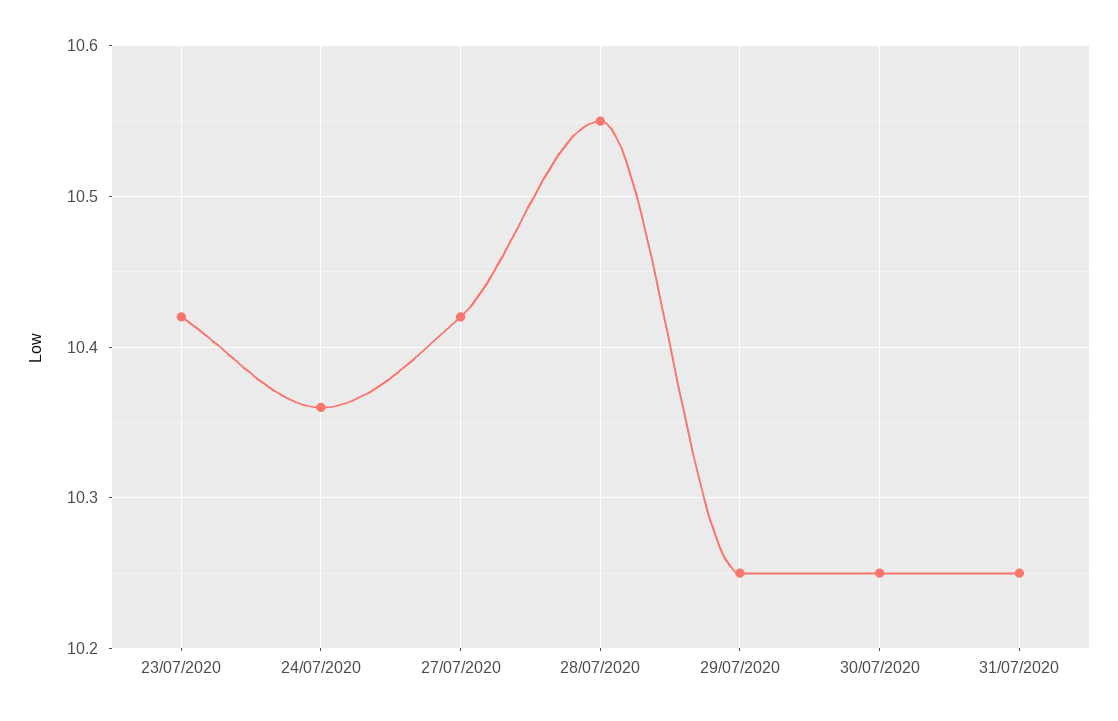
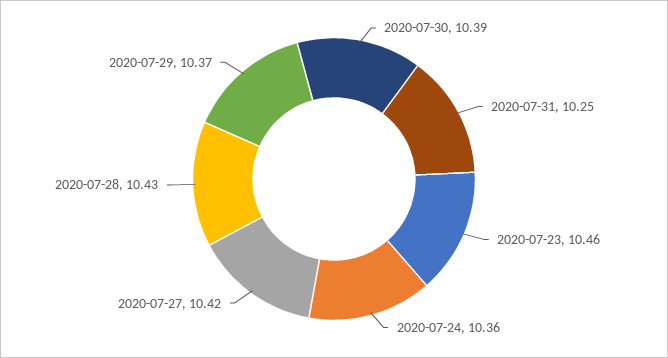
23/07/2020: 10.42 -> 10.46
28/07/2020: 10.55 -> 10.43
29/07/2020: 10.25 -> 10.37
30/07/2020: 10.25 -> 10.39

